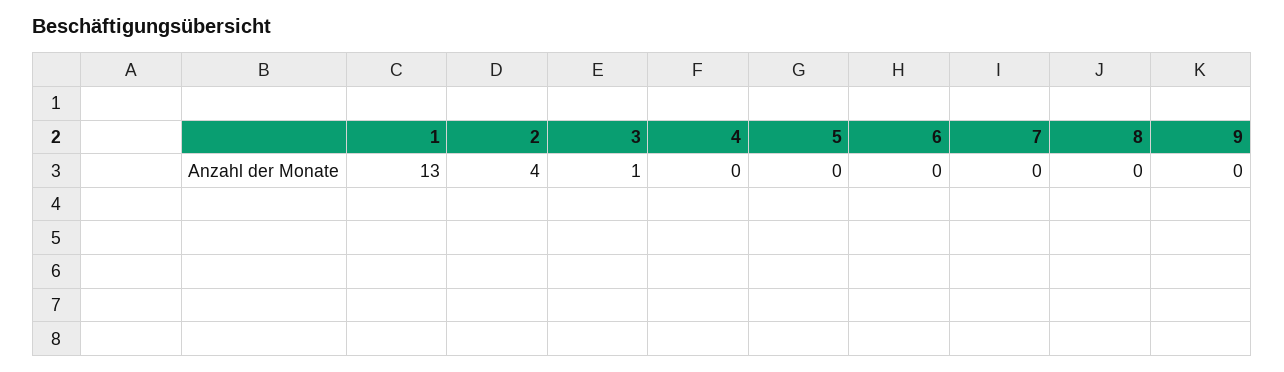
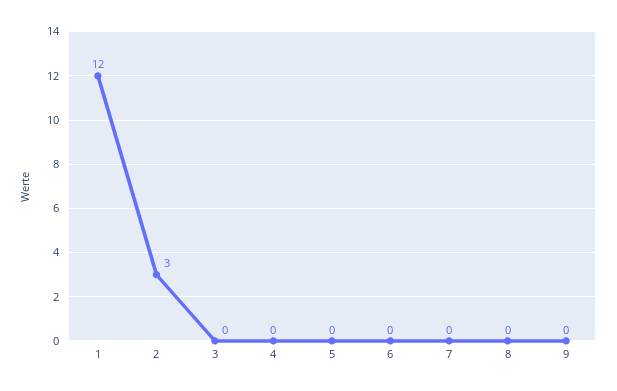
1: 13 -> 12
2: 4 -> 3
3: 1 -> 0

